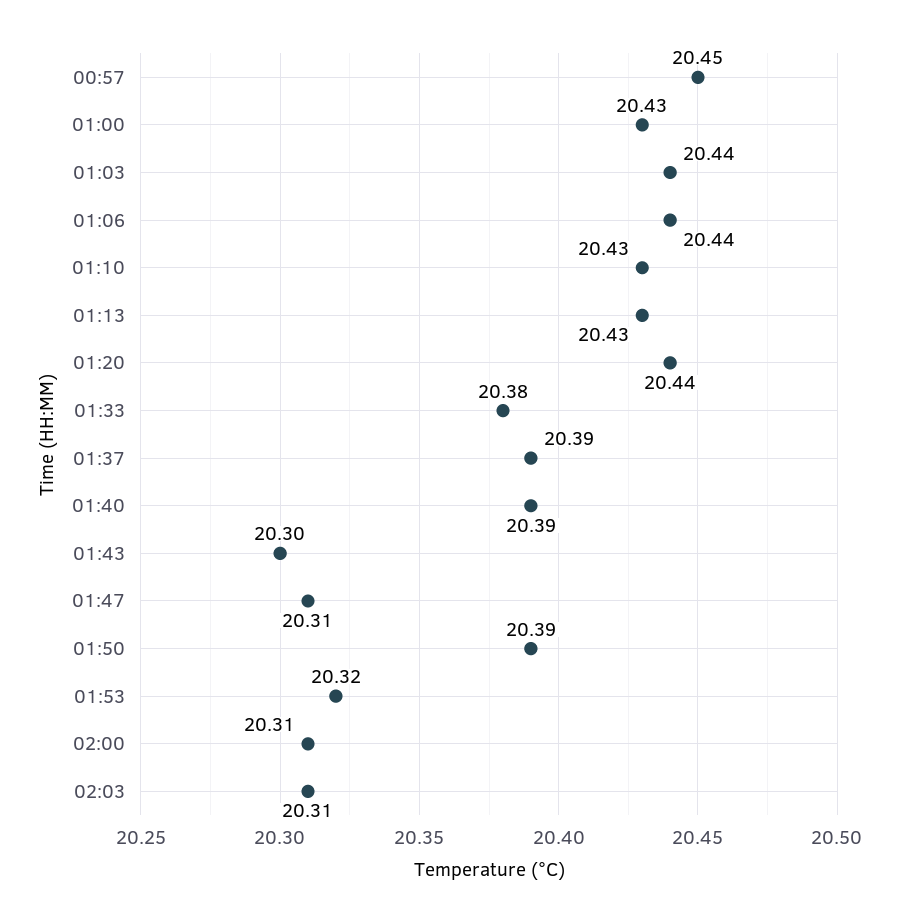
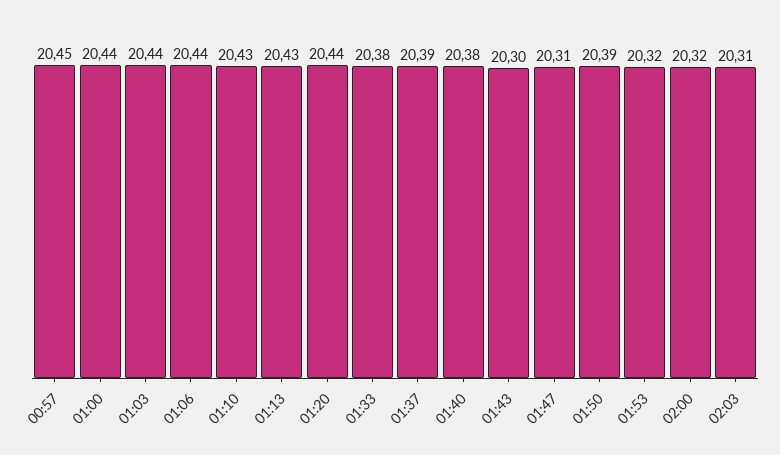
01:00: 20.43 -> 20.44
01:40: 20.39 -> 20.38
02:00: 20.31 -> 20.32

